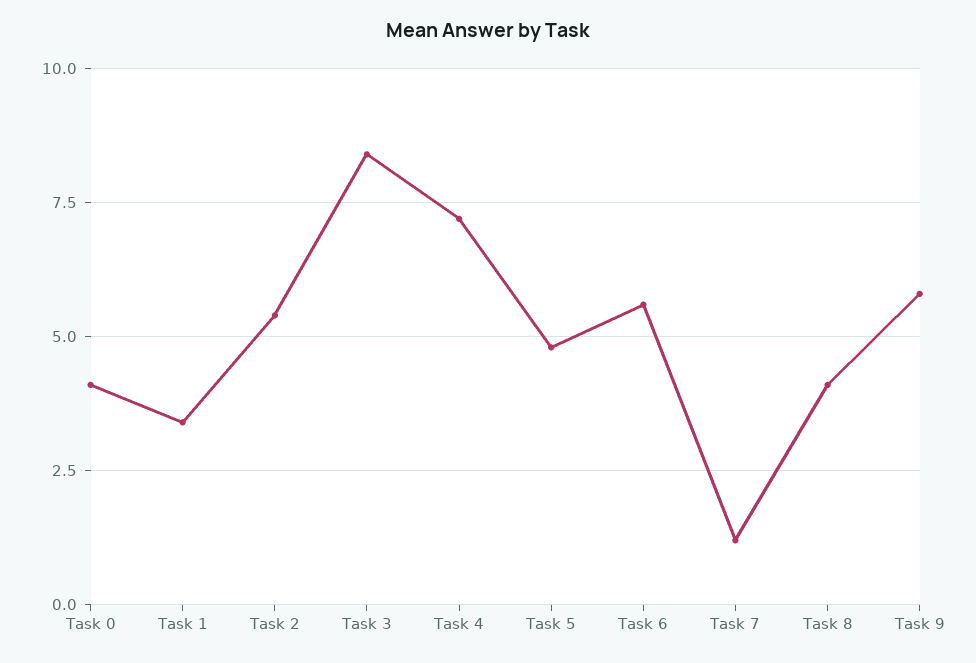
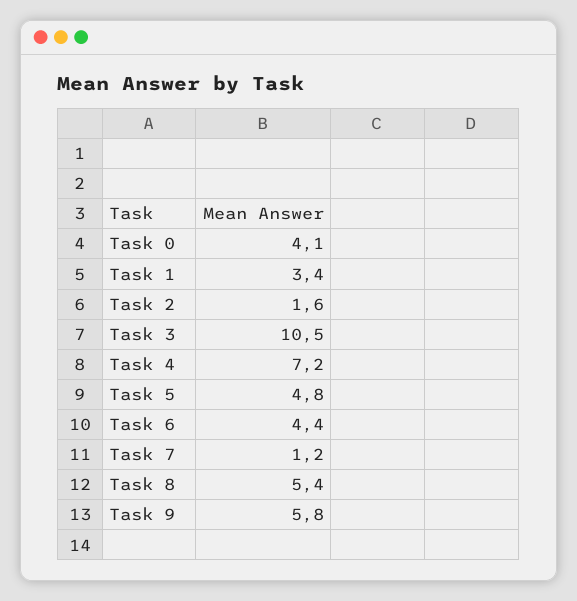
Task 2: 5.5 -> 1.6
Task 3: 8.5 -> 10.5
Task 6: 5.5 -> 4.4
Task 8: 4 -> 5.4

